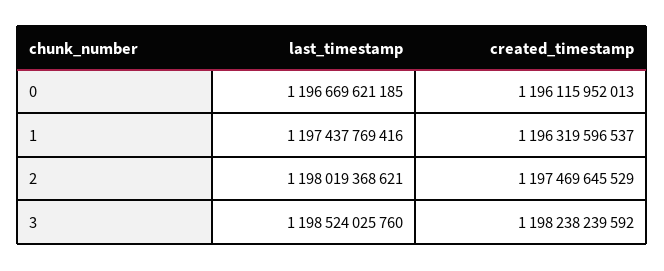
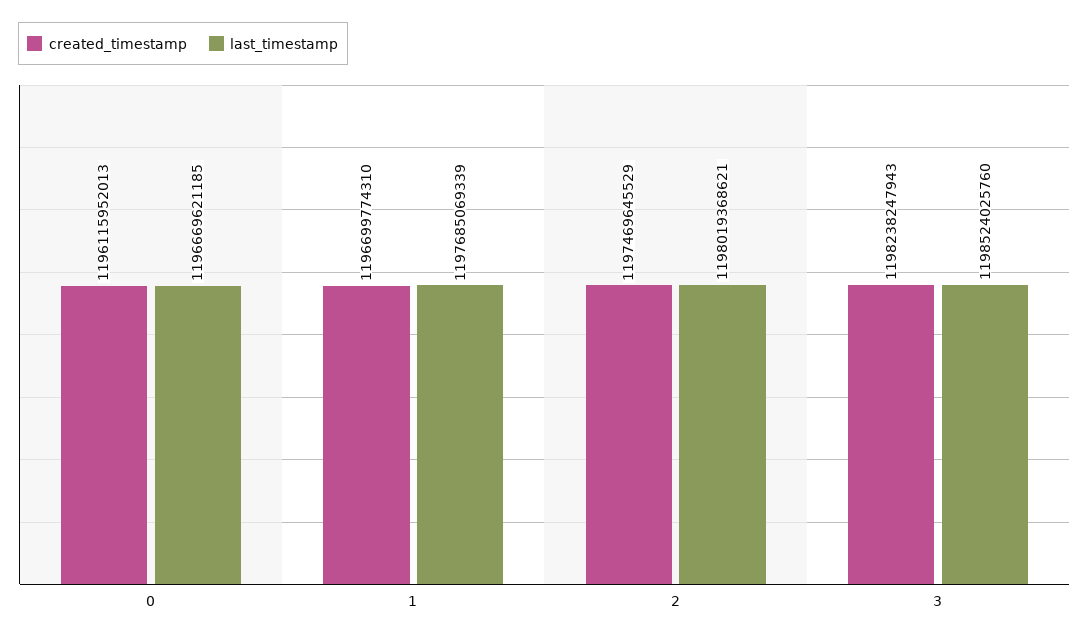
last_timestamp, 1: 1197437769416 -> 1197685069339
created_timestamp, 1: 1196319596537 -> 1196699774310
created_timestamp, 3: 1198238239592 -> 1198238247943

